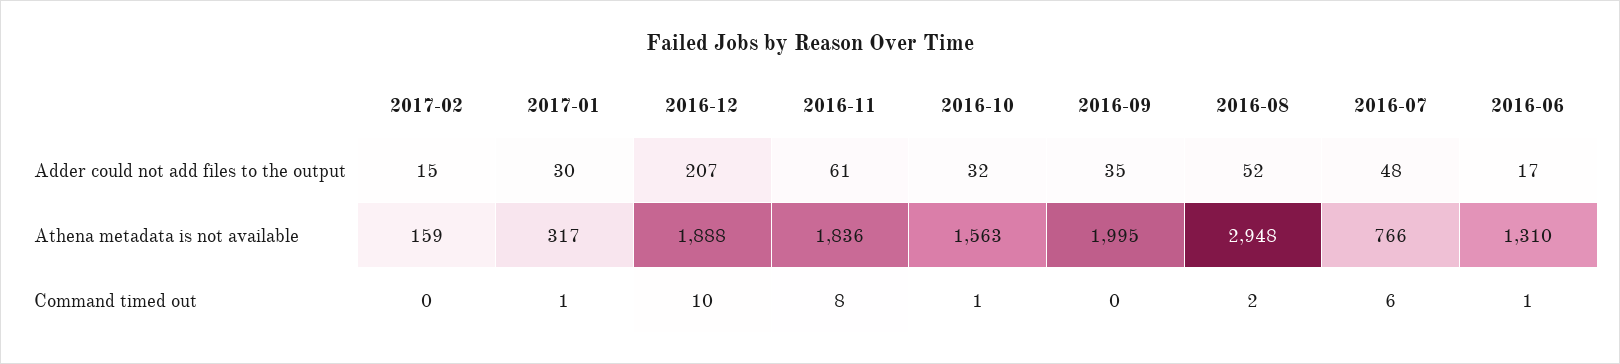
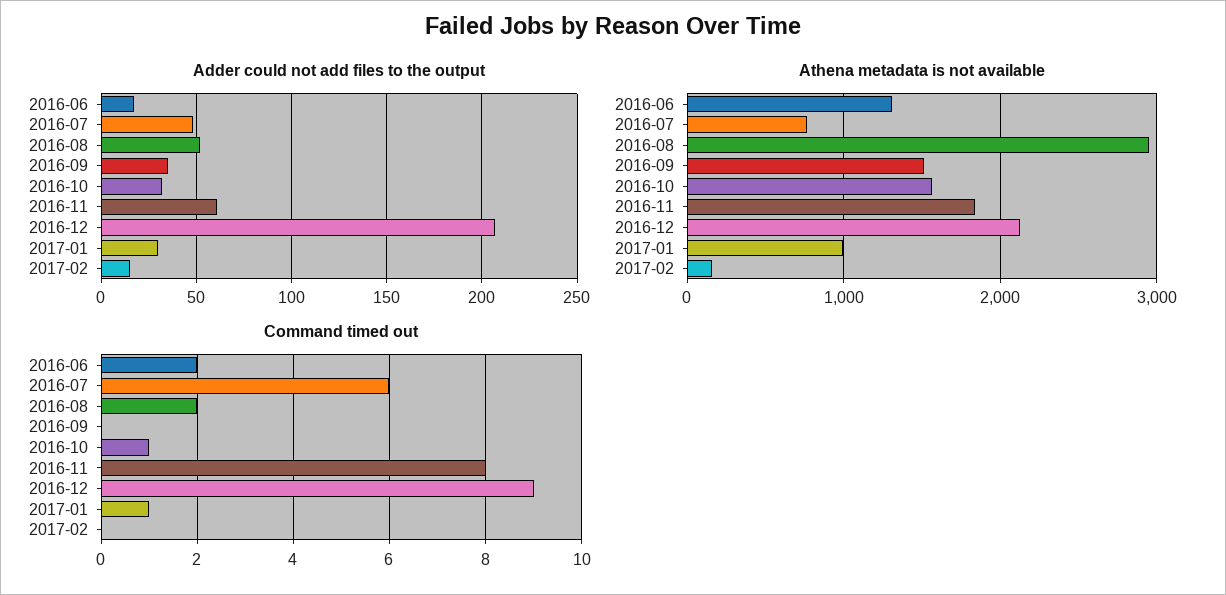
Athena metadata is not available, 2017-01: 317 -> 1000
Athena metadata is not available, 2016-12: 1888 -> 2100
Athena metadata is not available, 2016-09: 1995 -> 1500
Command timed out, 2016-12: 10 -> 9
Command timed out, 2016-06: 1 -> 2

